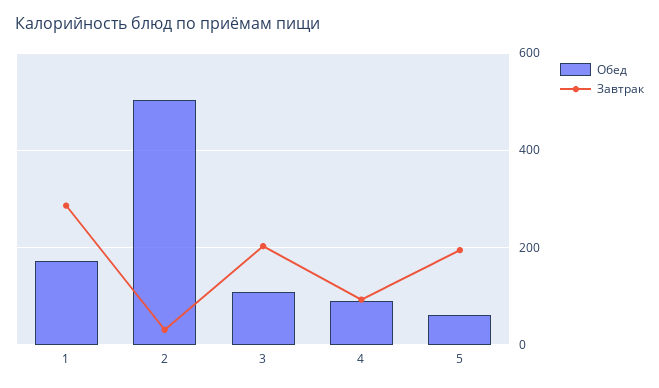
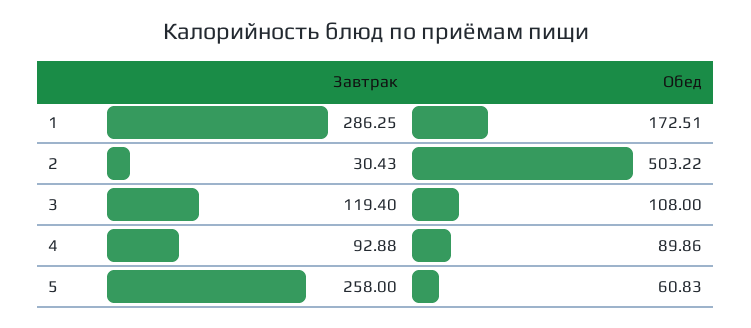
Завтрак, 3: 200 -> 119.4
Завтрак, 5: 200 -> 258

